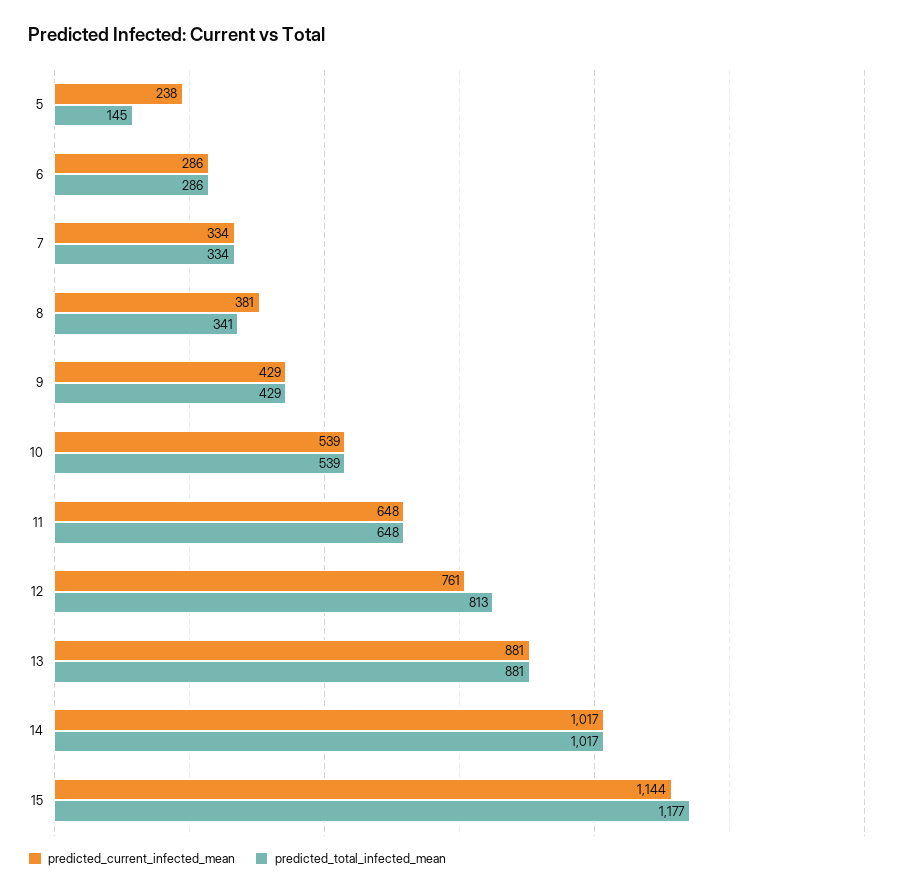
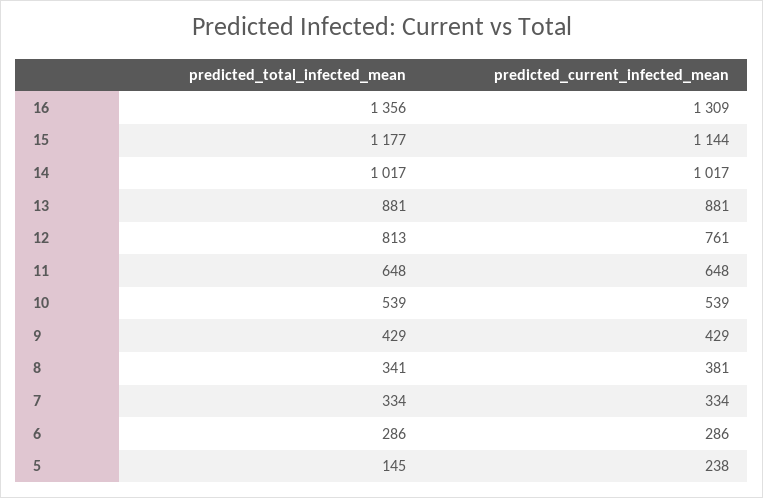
predicted_total_infected_mean, 16: none -> 1356
predicted_current_infected_mean, 16: none -> 1309

